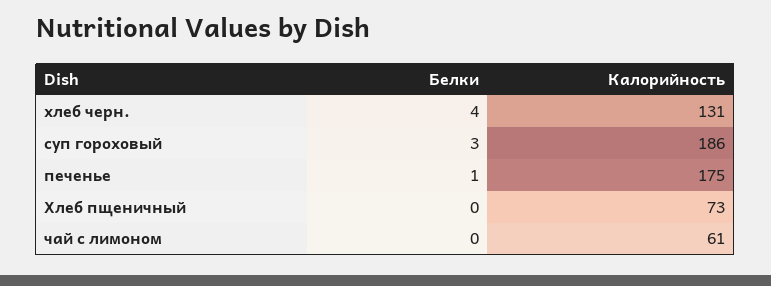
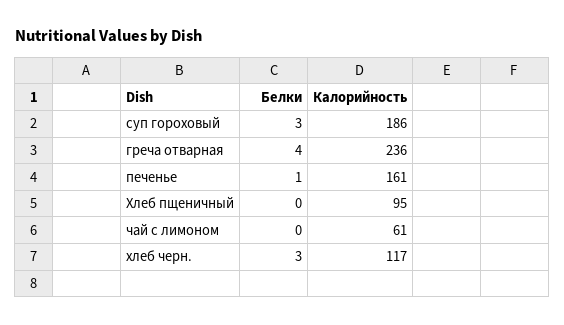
Белки, хлеб черн.: 4 -> 3
Калорийность, хлеб черн.: 131 -> 117
Калорийность, печенье: 175 -> 161
Калорийность, Хлеб пщеничный: 73 -> 95
Белки, греча отварная: none -> 4
Калорийность, греча отварная: none -> 236

